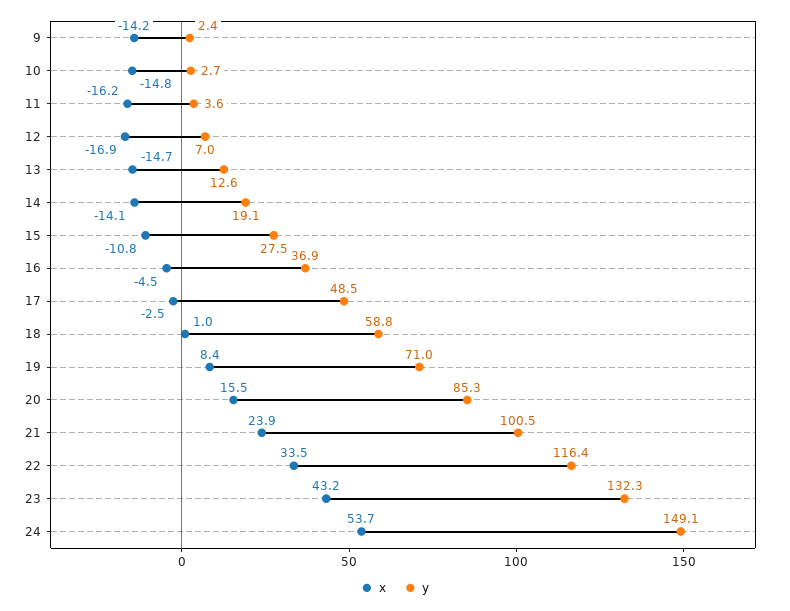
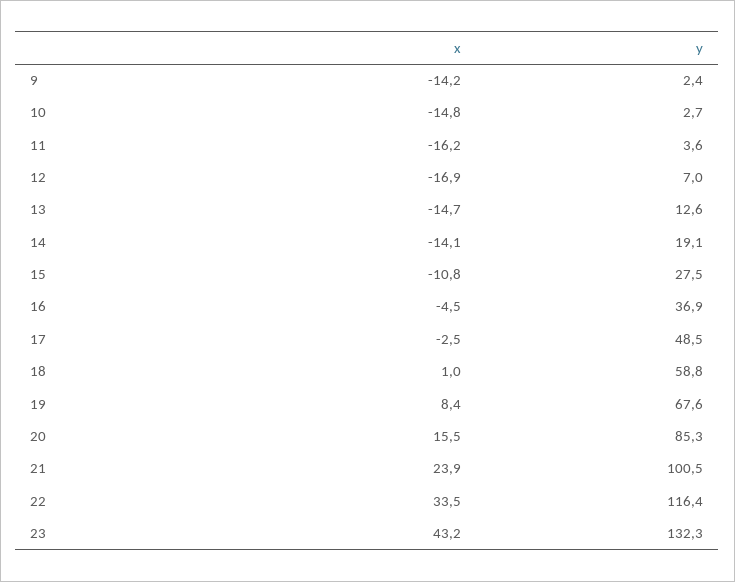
y, 19: 71 -> 67.6
x, 24: 53.7 -> none
y, 24: 149.1 -> none

